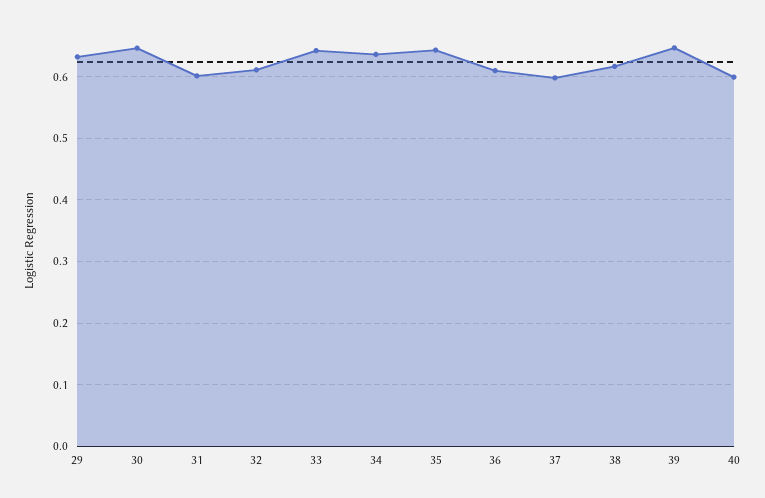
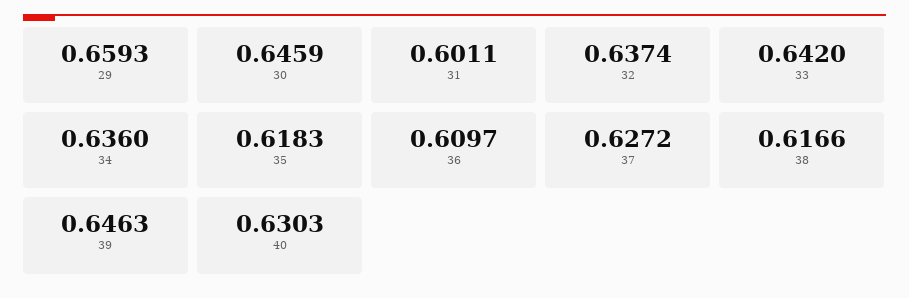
29: 0.63 -> 0.6593
32: 0.61 -> 0.6374
35: 0.64 -> 0.6183
37: 0.6 -> 0.6272
40: 0.6 -> 0.6303

